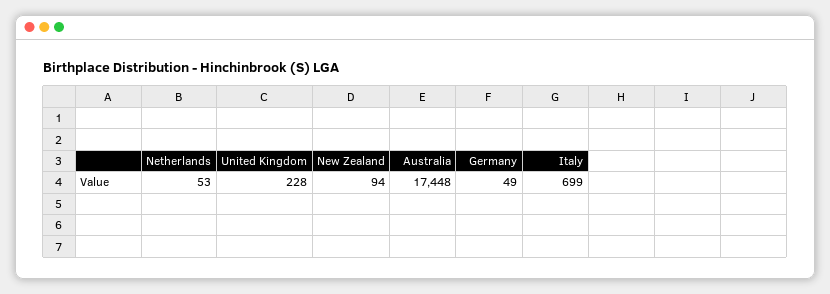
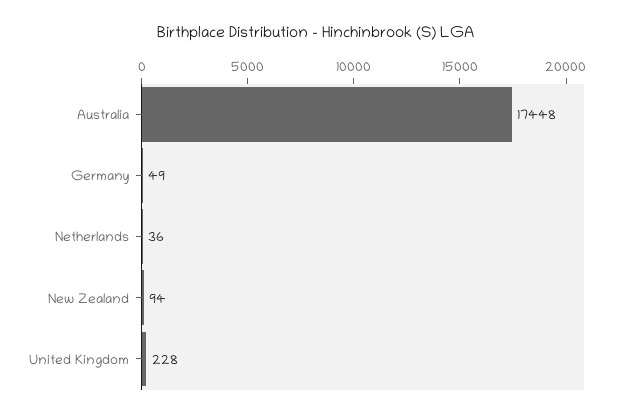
Netherlands: 53 -> 36
Italy: 699 -> none

